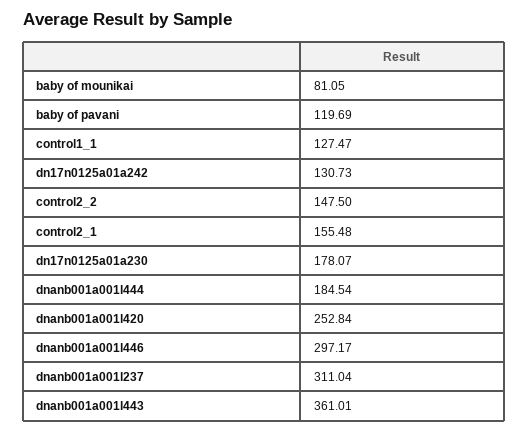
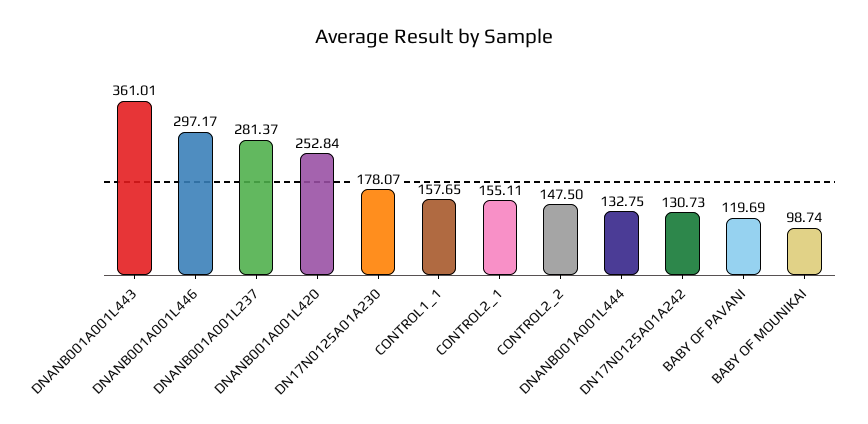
baby of mounikai: 81.05 -> 98.74
control1_1: 127.47 -> 157.65
control2_1: 155.48 -> 155.11
dnanb001a001l444: 184.54 -> 132.75
dnanb001a001l237: 311.04 -> 281.37

